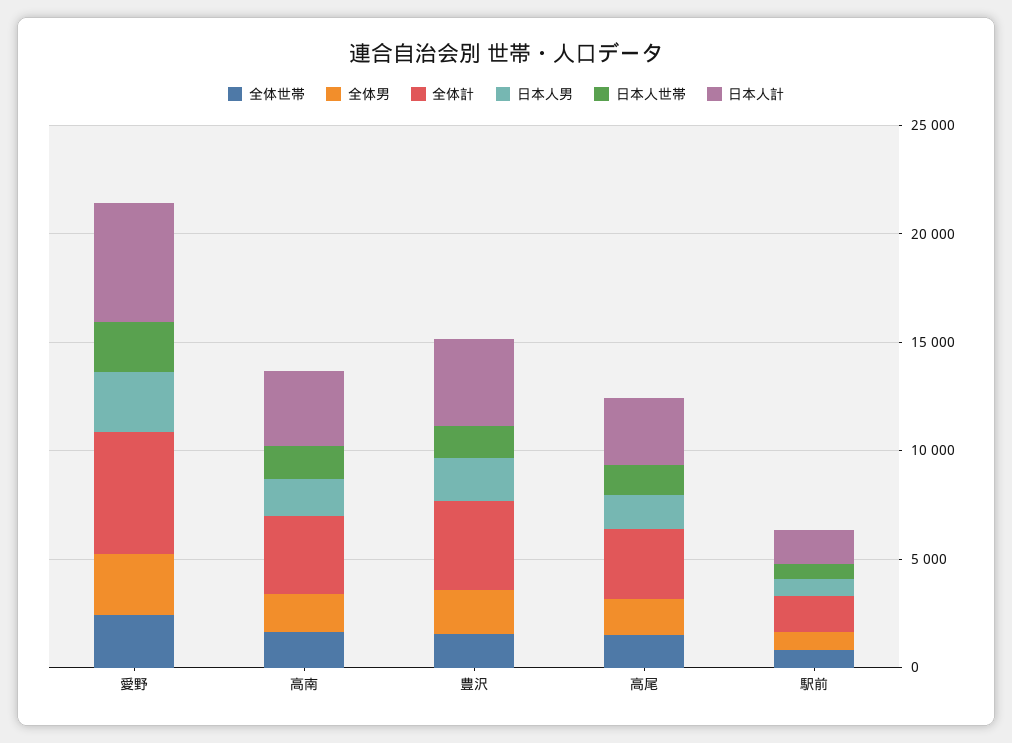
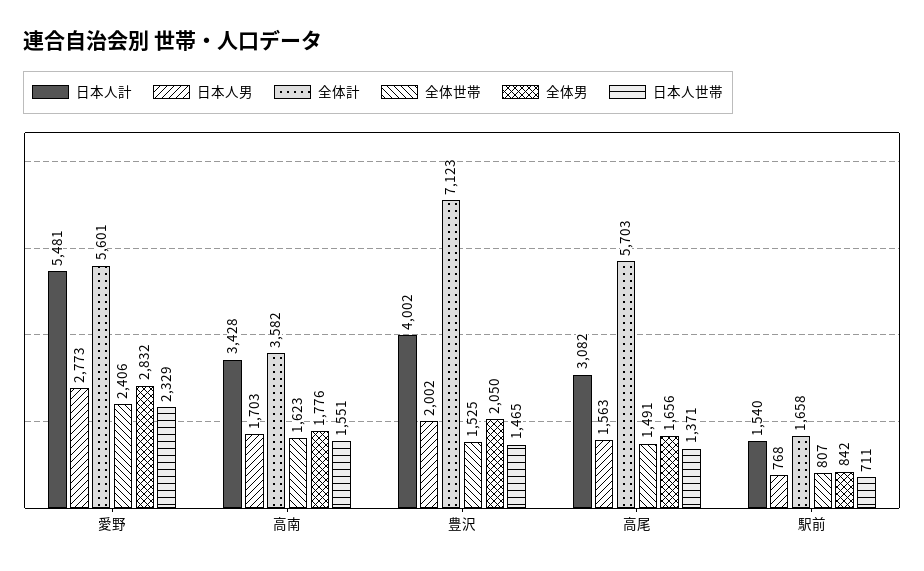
全体計, 豊沢: 4000 -> 7123
全体計, 高尾: 3000 -> 5703

